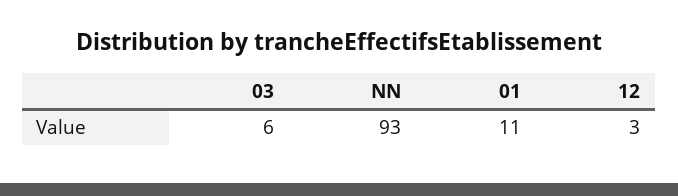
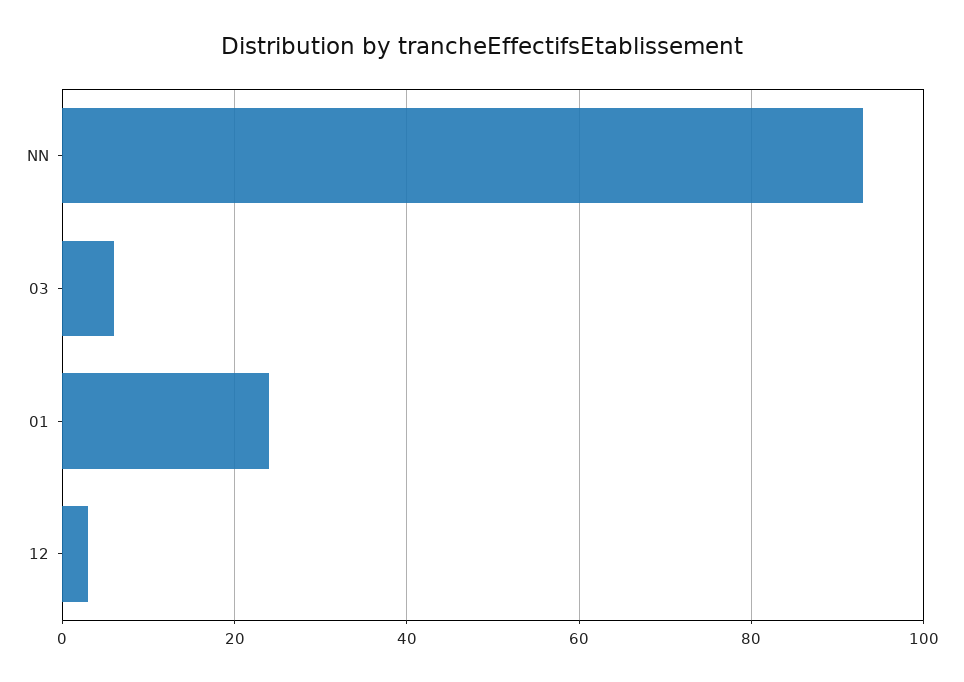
01: 11 -> 25

